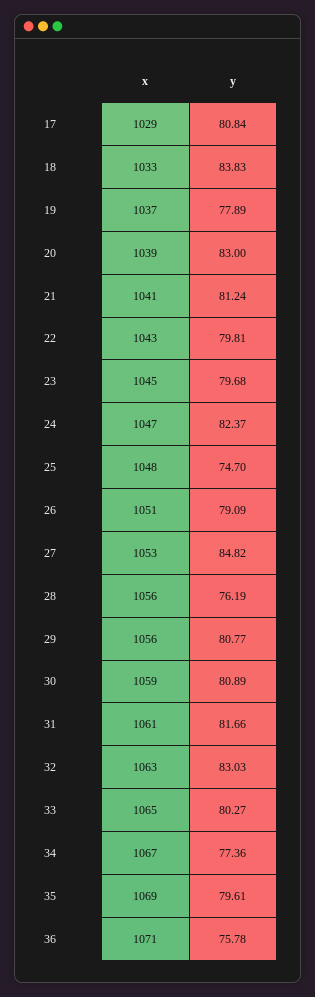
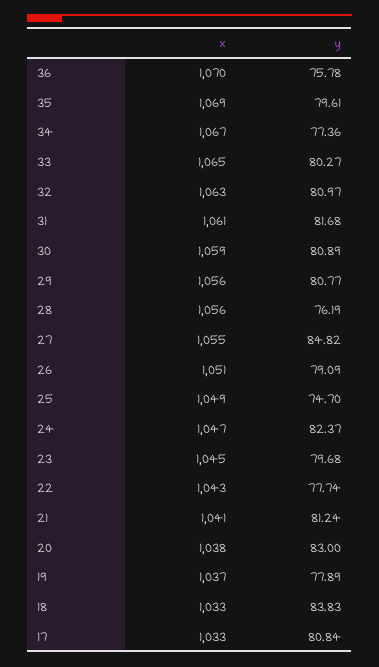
x, 17: 1029 -> 1033
x, 20: 1039 -> 1038
y, 22: 79.81 -> 77.74
x, 25: 1048 -> 1049
x, 27: 1053 -> 1055
y, 31: 81.66 -> 81.68
y, 32: 83.03 -> 80.97
x, 36: 1071 -> 1070

